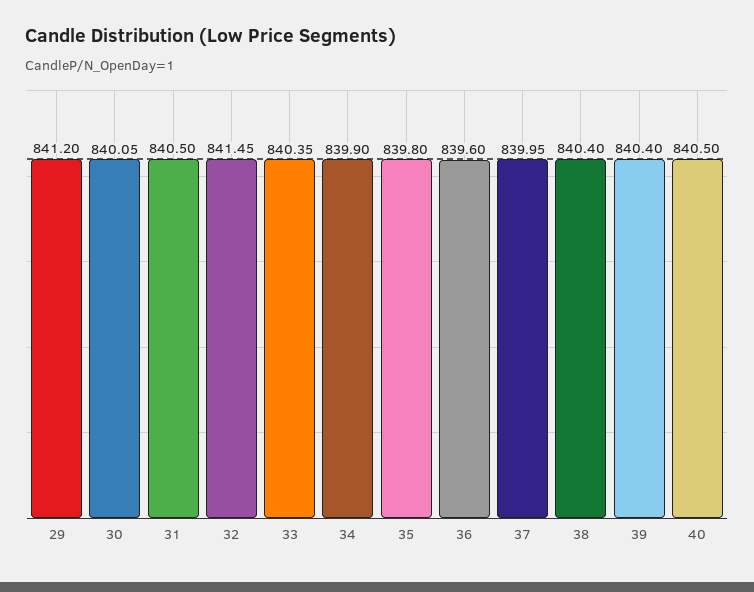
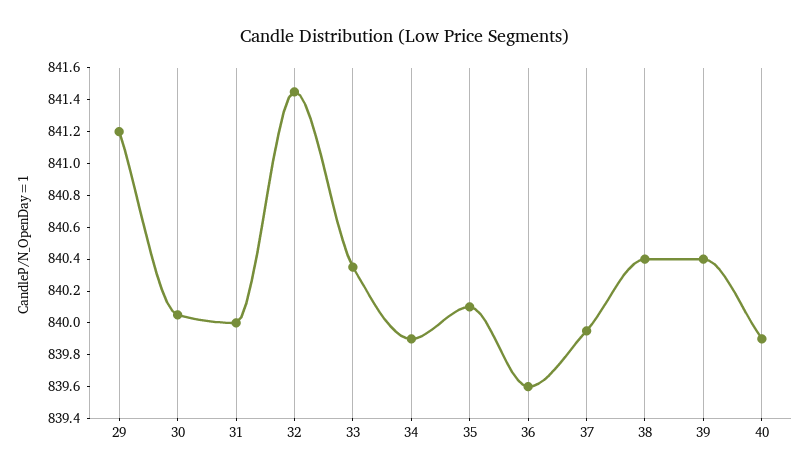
31: 840.5 -> 840
35: 839.8 -> 840.1
40: 840.5 -> 839.9

